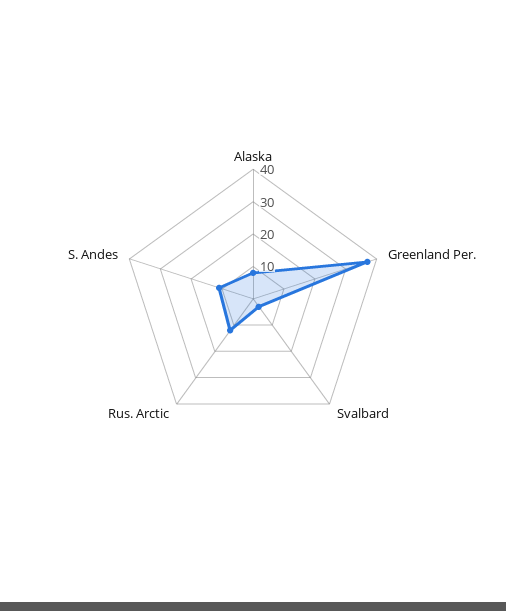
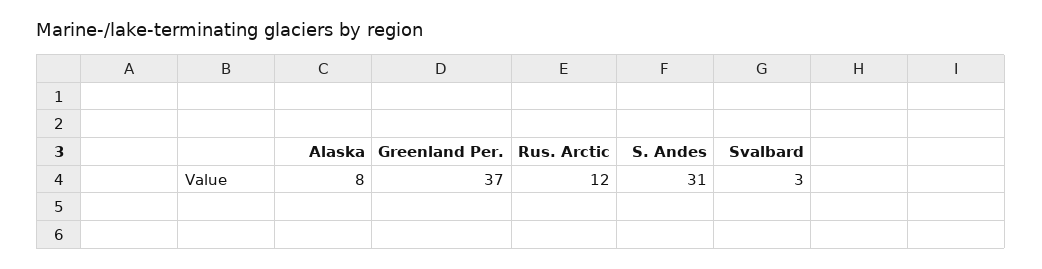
S. Andes: 10 -> 31

